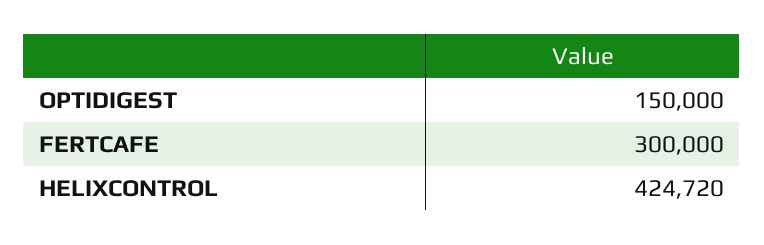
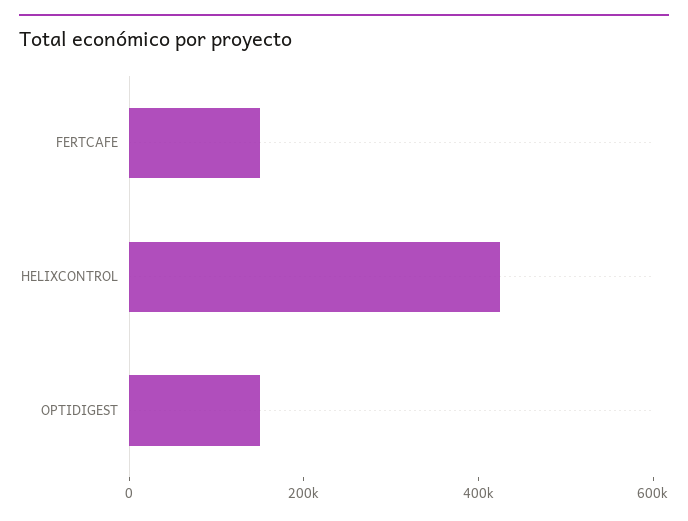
FERTCAFE: 300000 -> 150000

